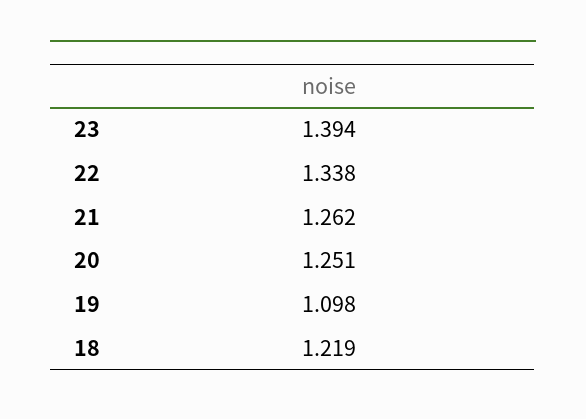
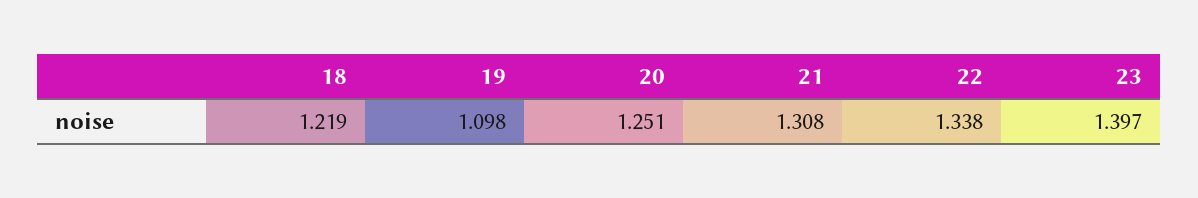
23: 1.394 -> 1.397
21: 1.262 -> 1.308

